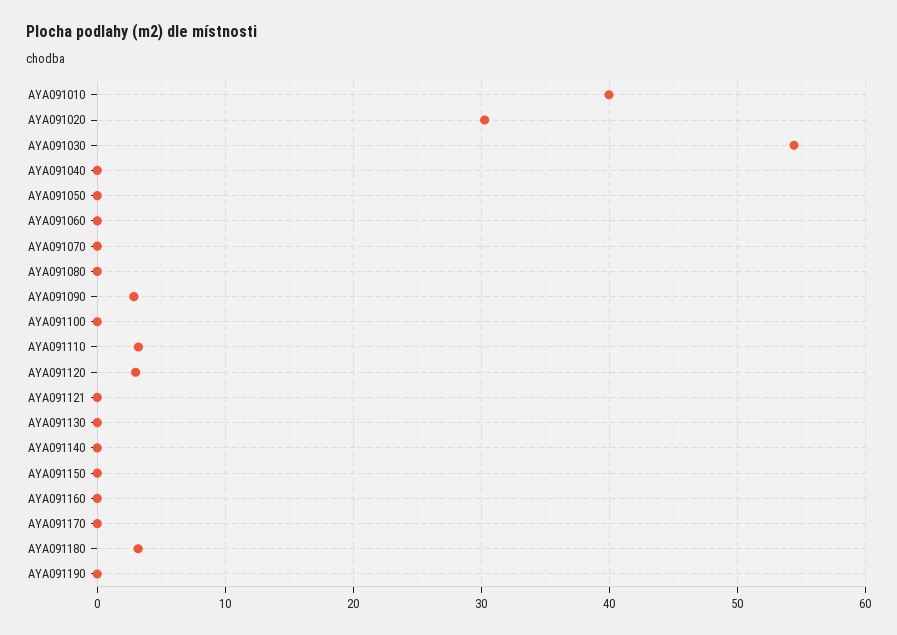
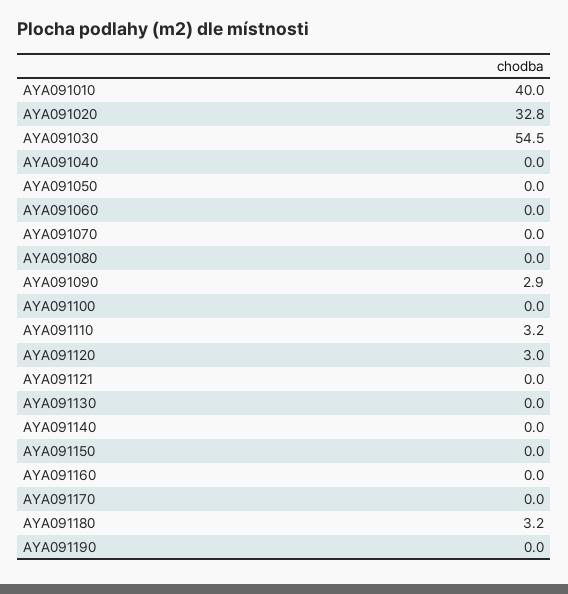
AYA091020: 30 -> 32.8

